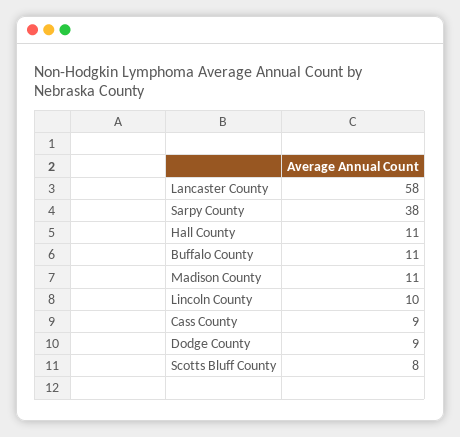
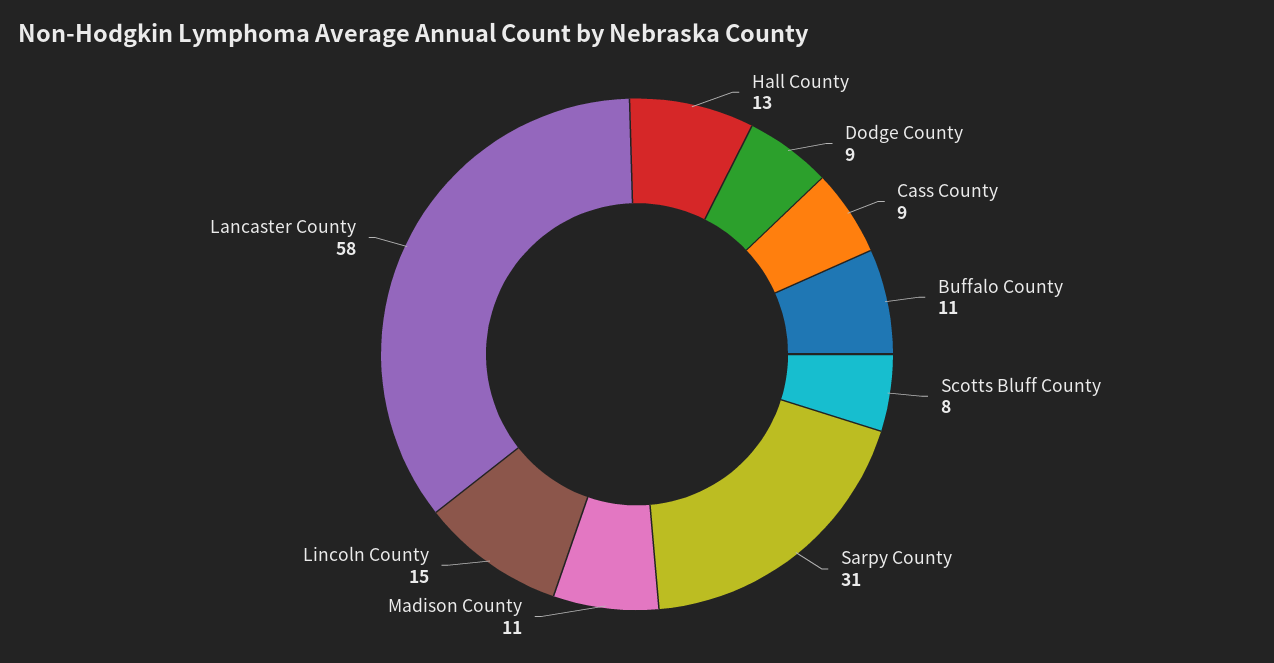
Sarpy County: 38 -> 31
Hall County: 11 -> 13
Lincoln County: 10 -> 15

